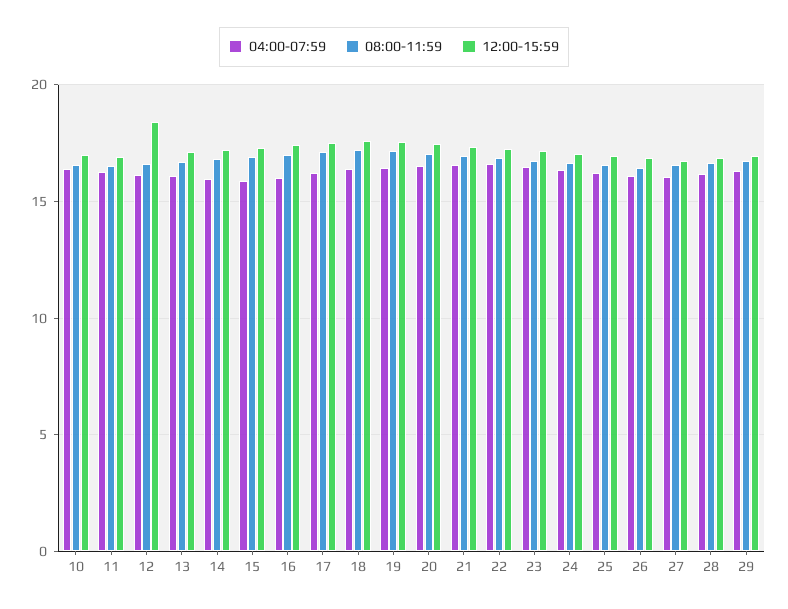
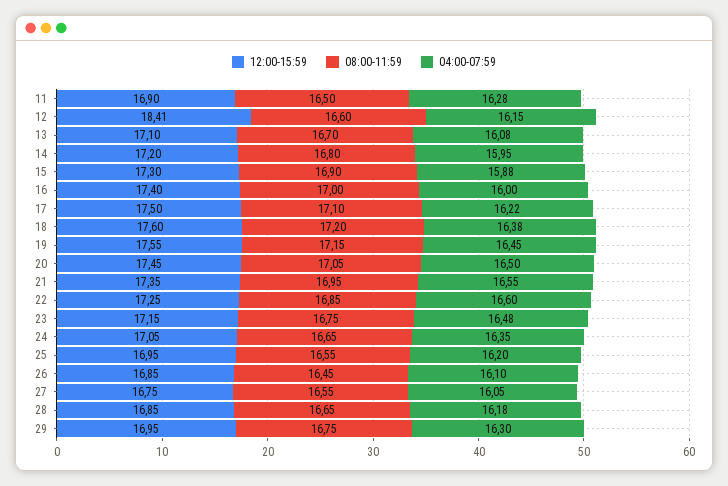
04:00-07:59, 10: 16.5 -> none
08:00-11:59, 10: 16.5 -> none
12:00-15:59, 10: 17 -> none

